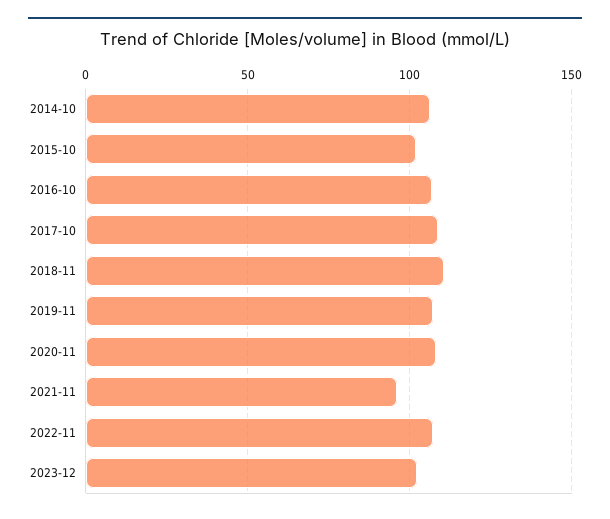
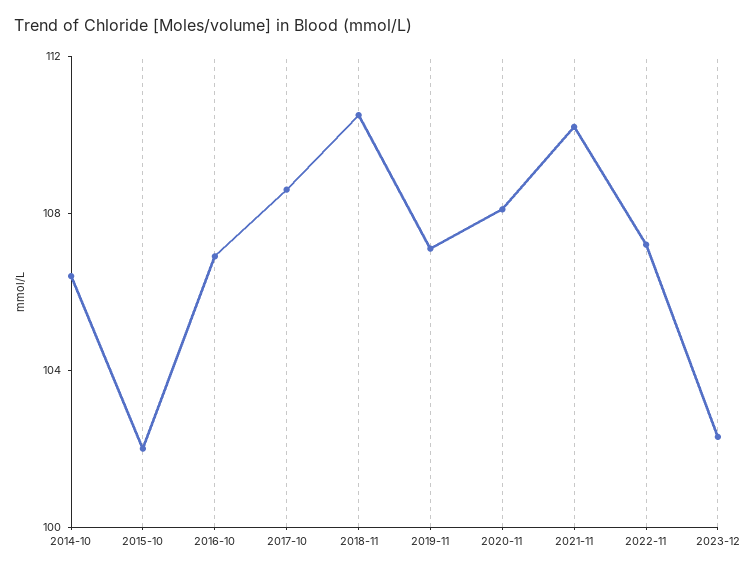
2021-11: 95 -> 110

